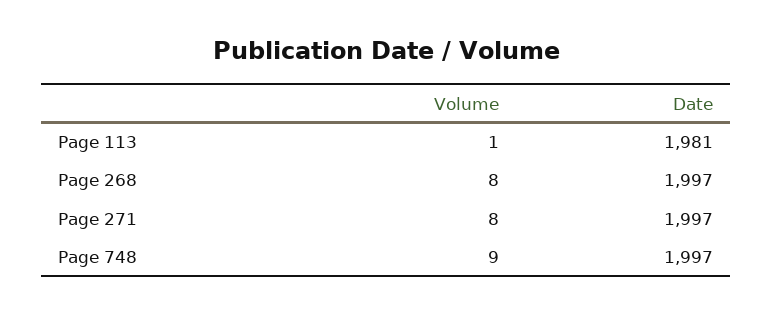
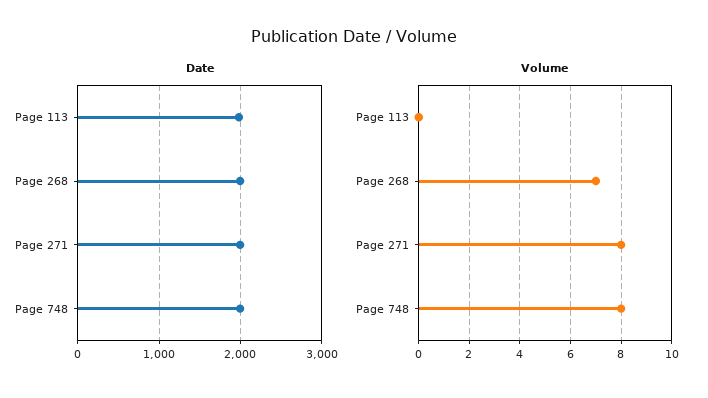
Volume, Page 113: 1 -> 0
Volume, Page 268: 8 -> 7
Volume, Page 748: 9 -> 8

